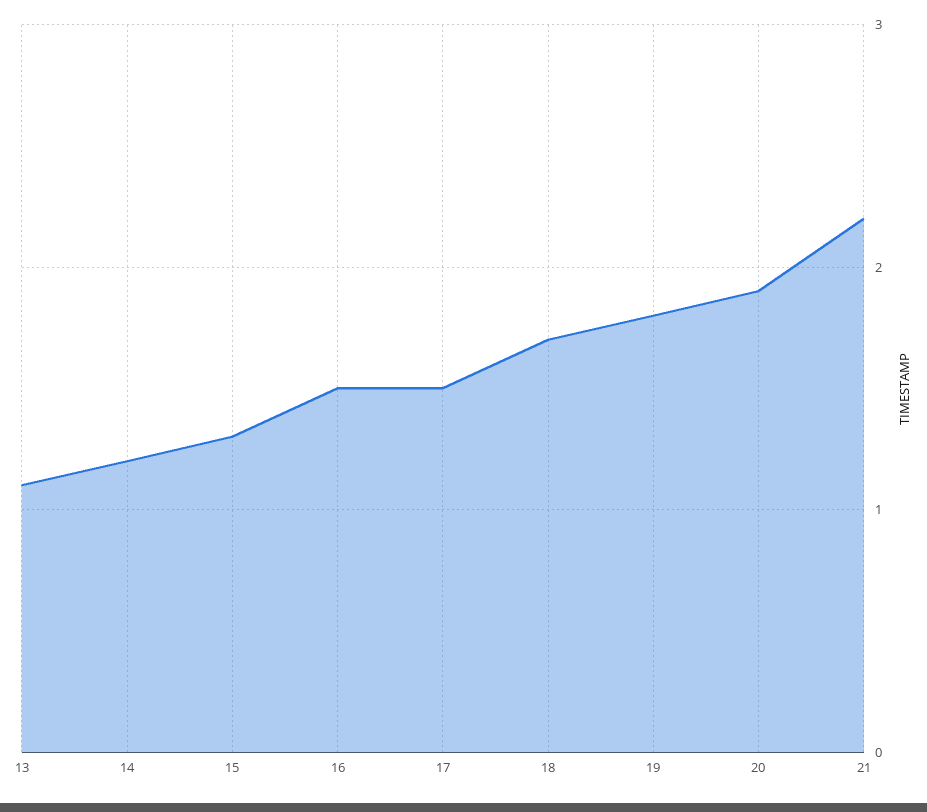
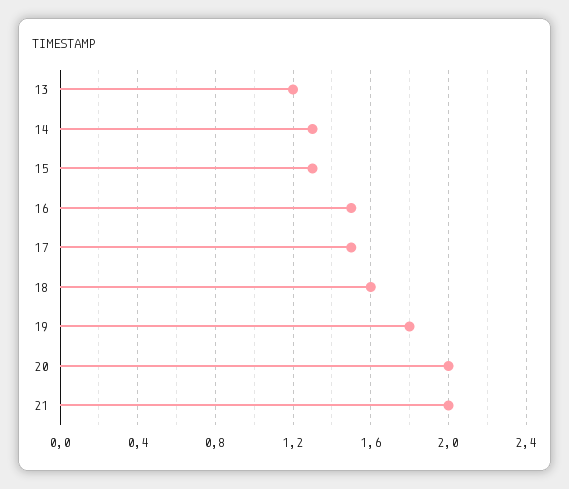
13: 1.1 -> 1.2
14: 1.2 -> 1.3
18: 1.7 -> 1.6
20: 1.9 -> 2
21: 2.2 -> 2

